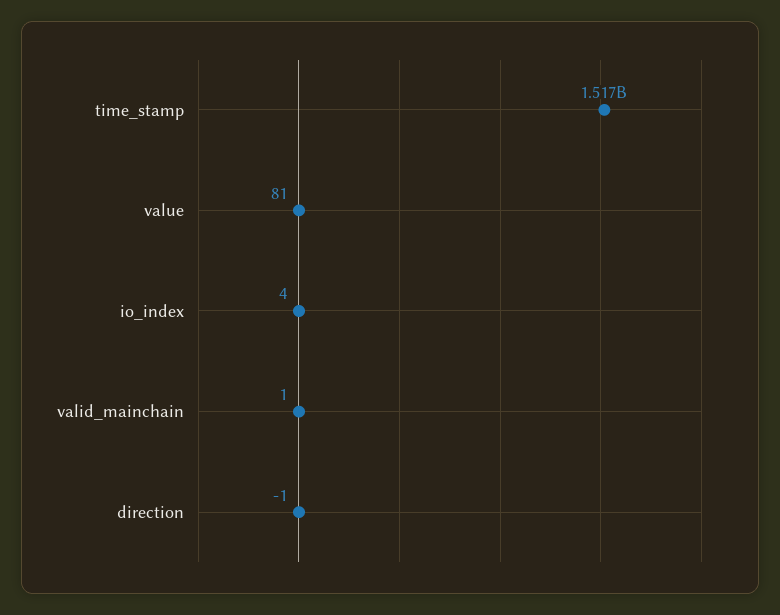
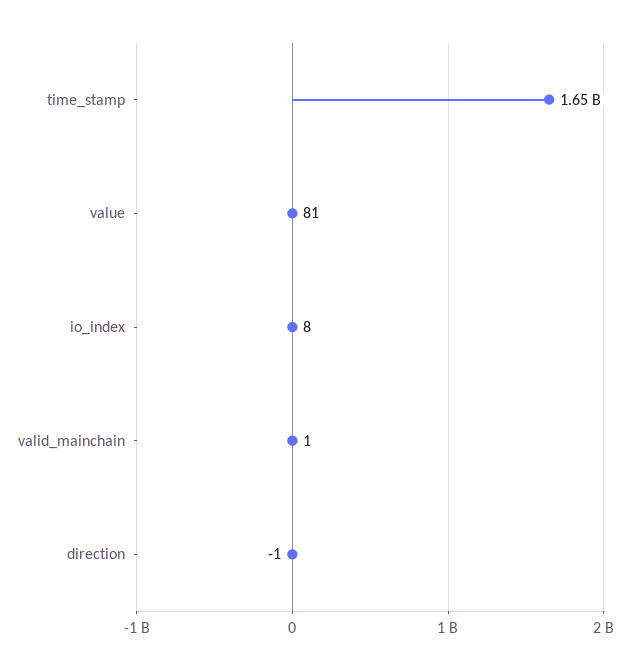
time_stamp: 1517000000 -> 1650000000
io_index: 4 -> 8

